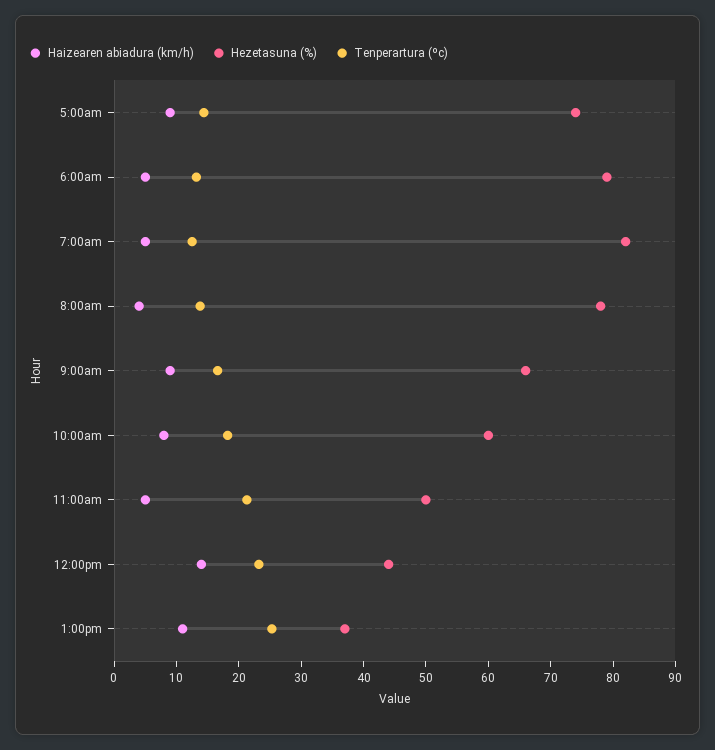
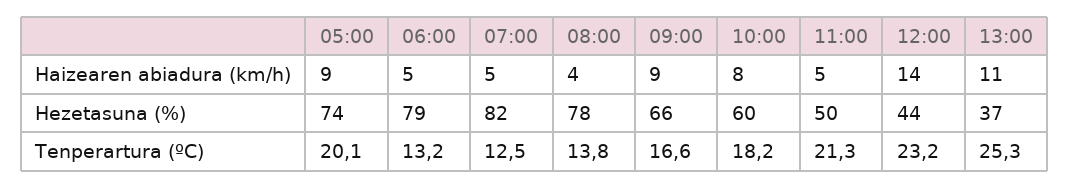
Tenperartura (ºc), 5:00am: 14 -> 20.1

